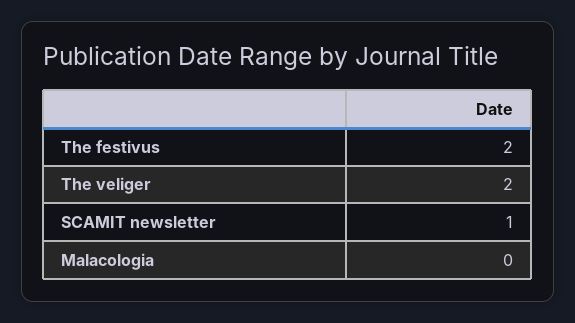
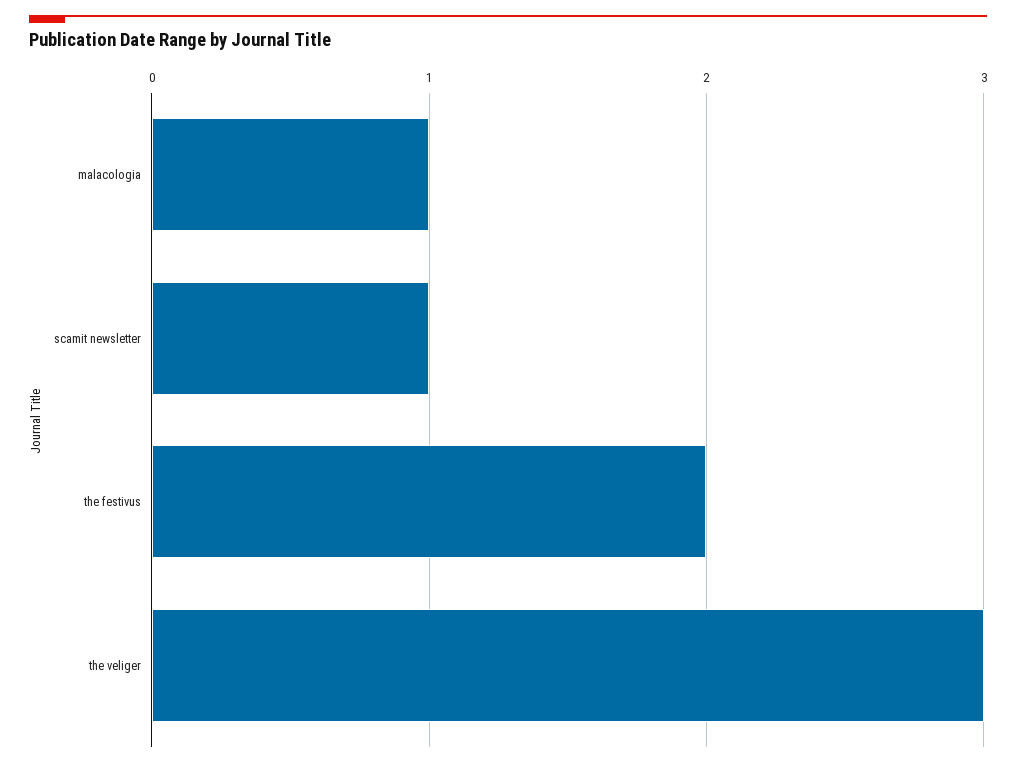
The veliger: 2 -> 3
Malacologia: 0 -> 1

